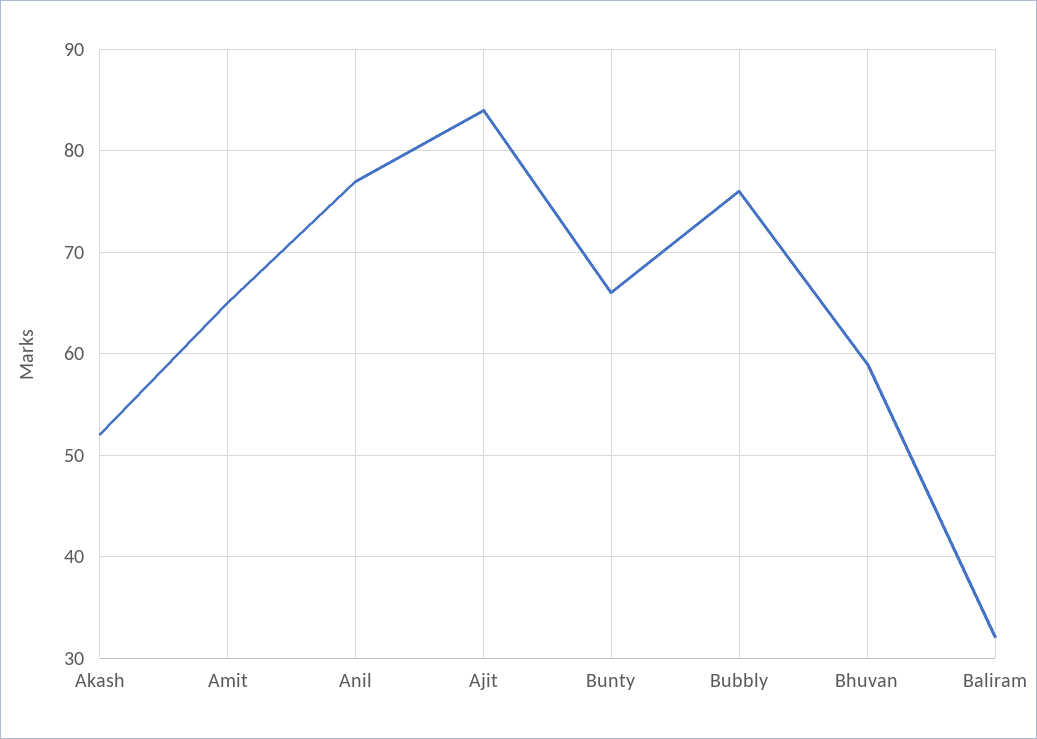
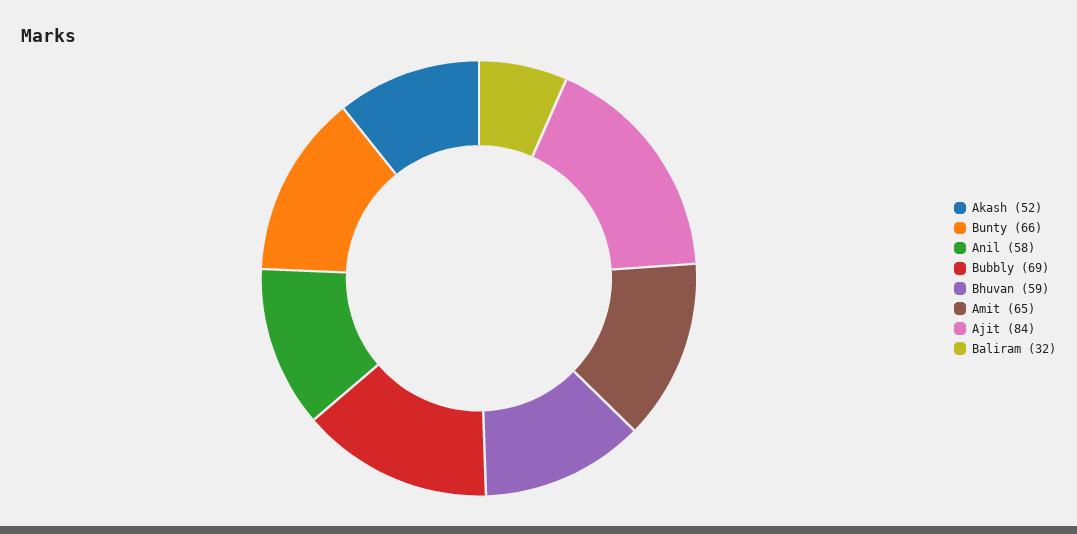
Anil: 77 -> 58
Bubbly: 76 -> 69

